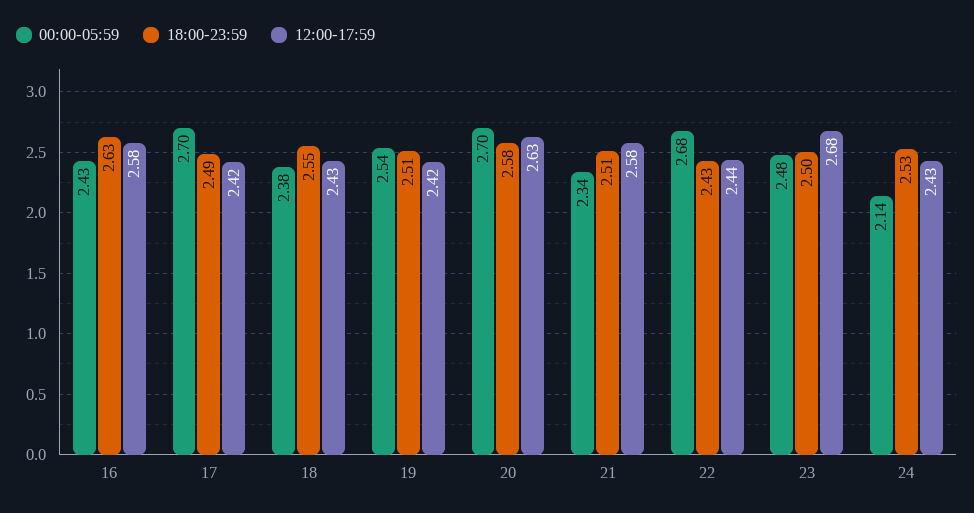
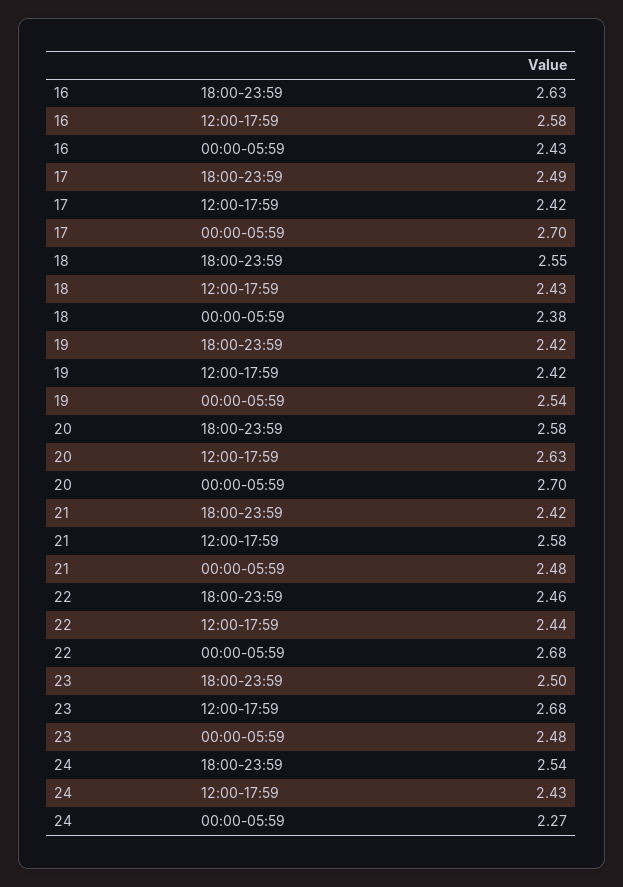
18:00-23:59, 19: 2.51 -> 2.42
00:00-05:59, 21: 2.34 -> 2.48
18:00-23:59, 21: 2.51 -> 2.42
18:00-23:59, 22: 2.43 -> 2.46
00:00-05:59, 24: 2.14 -> 2.27
18:00-23:59, 24: 2.53 -> 2.54

